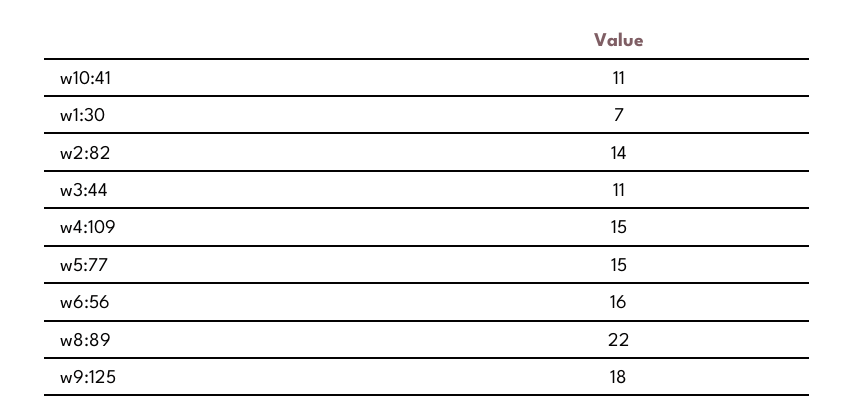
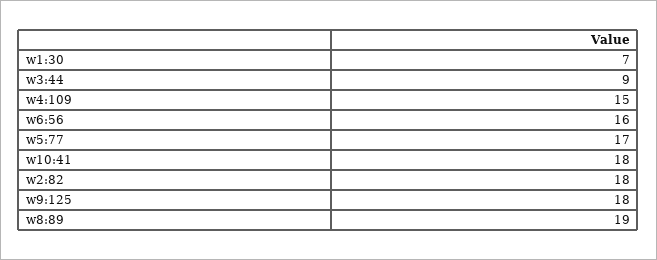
w10:41: 11 -> 18
w2:82: 14 -> 18
w3:44: 11 -> 9
w5:77: 15 -> 17
w8:89: 22 -> 19

